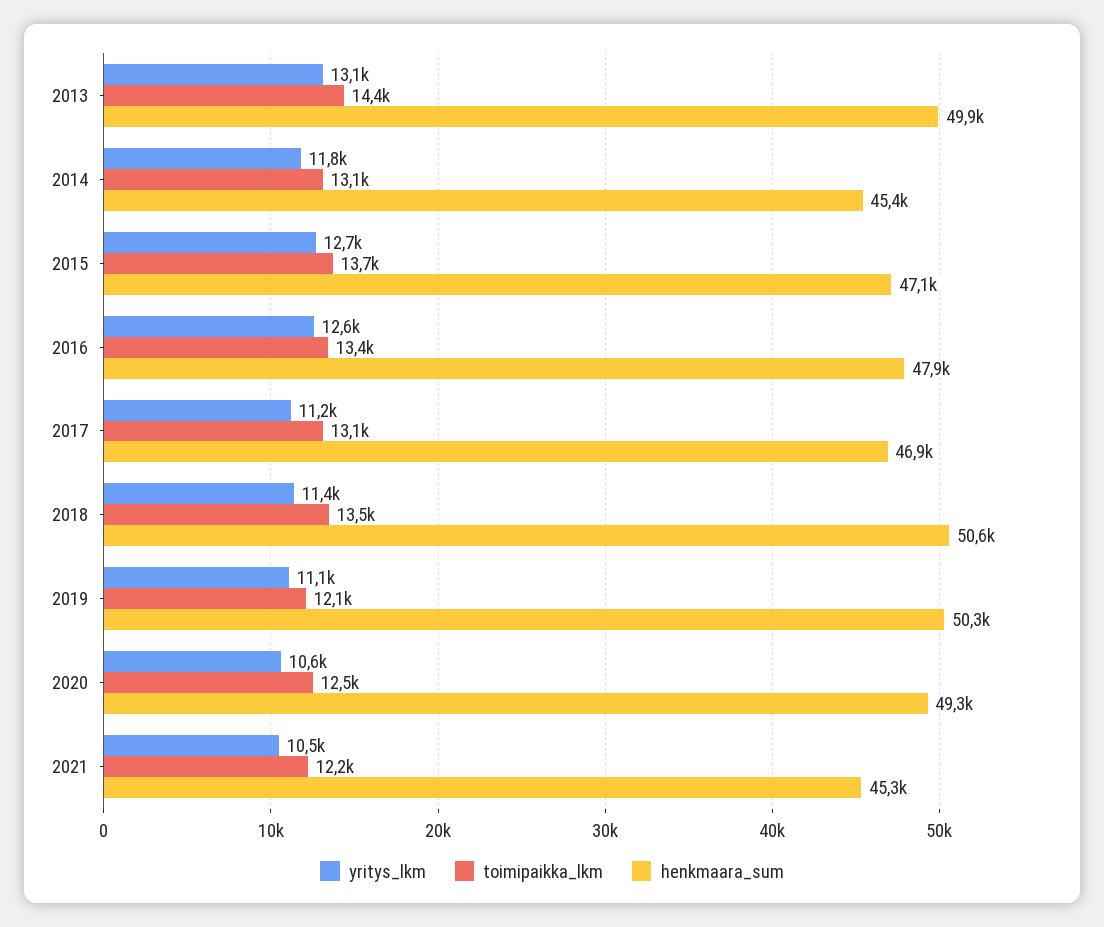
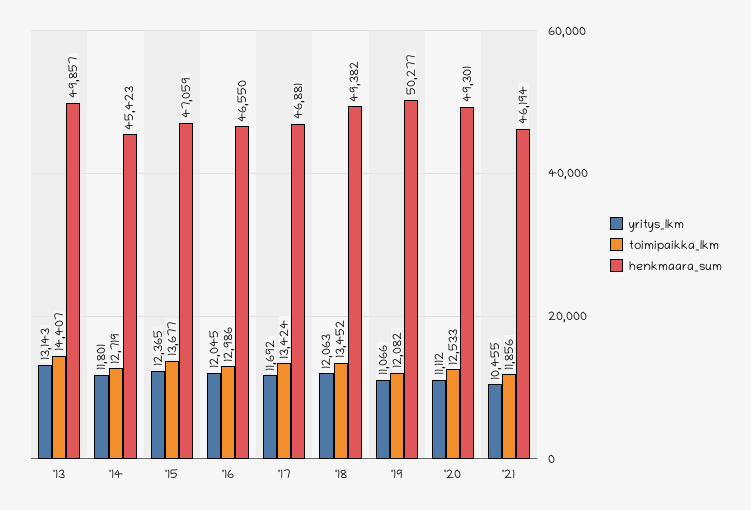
toimipaikka_lkm, 2014: 13100 -> 12719
yritys_lkm, 2015: 12700 -> 12365
yritys_lkm, 2016: 12600 -> 12045
toimipaikka_lkm, 2016: 13400 -> 12986
henkmaara_sum, 2016: 47900 -> 46550
yritys_lkm, 2017: 11200 -> 11692
toimipaikka_lkm, 2017: 13100 -> 13424
yritys_lkm, 2018: 11400 -> 12063
henkmaara_sum, 2018: 50600 -> 49382
yritys_lkm, 2020: 10600 -> 11112
toimipaikka_lkm, 2021: 12200 -> 11856
henkmaara_sum, 2021: 45300 -> 46194

